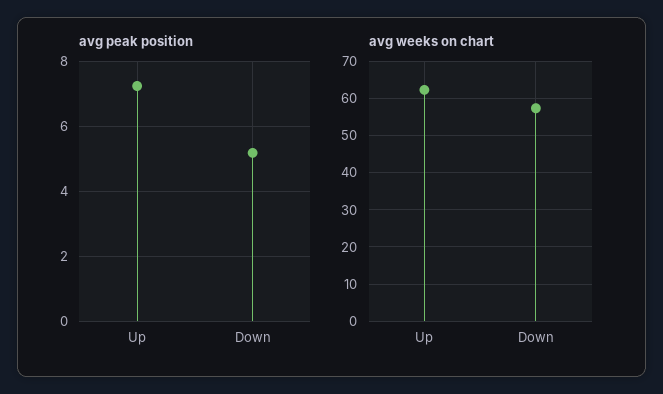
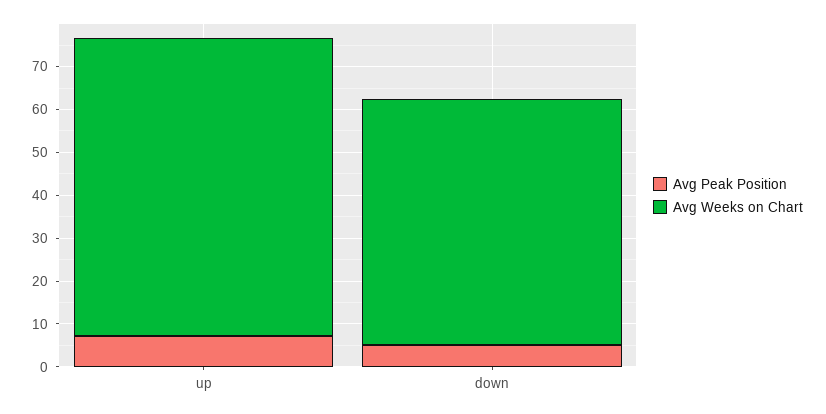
avg weeks on chart, Up: 62 -> 70

